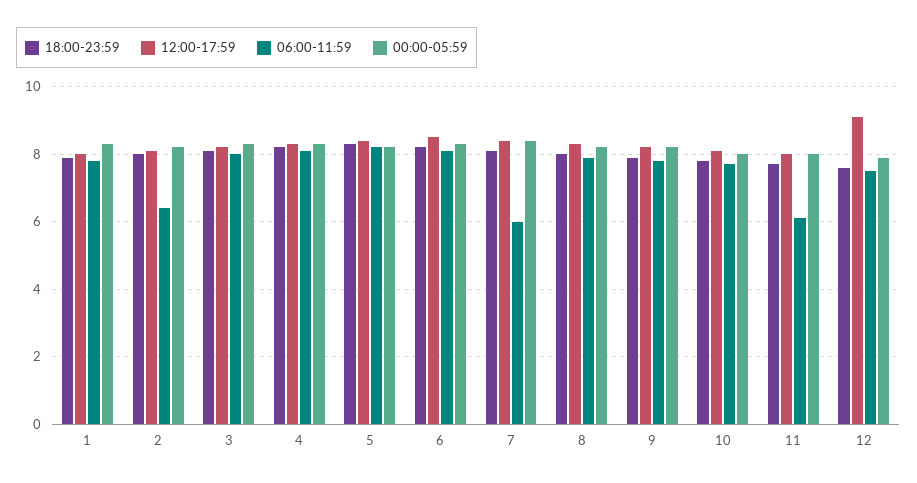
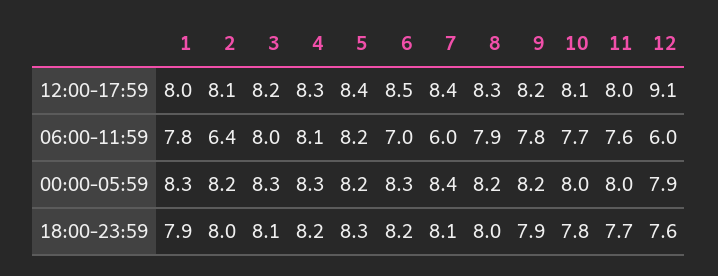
06:00-11:59, 6: 8 -> 7
06:00-11:59, 11: 6 -> 7.6
06:00-11:59, 12: 7.5 -> 6

